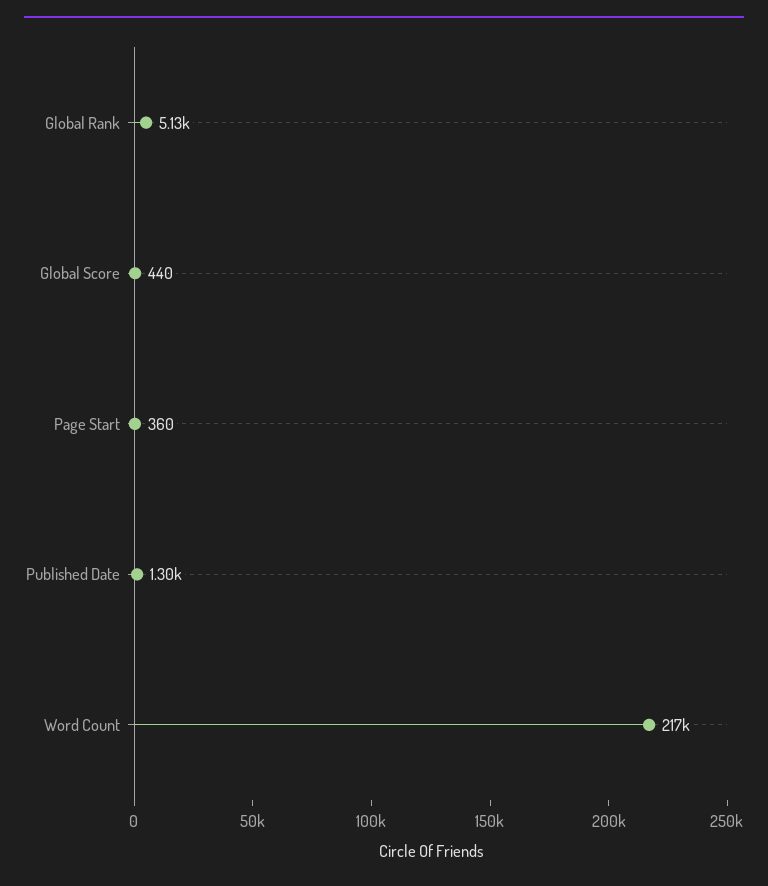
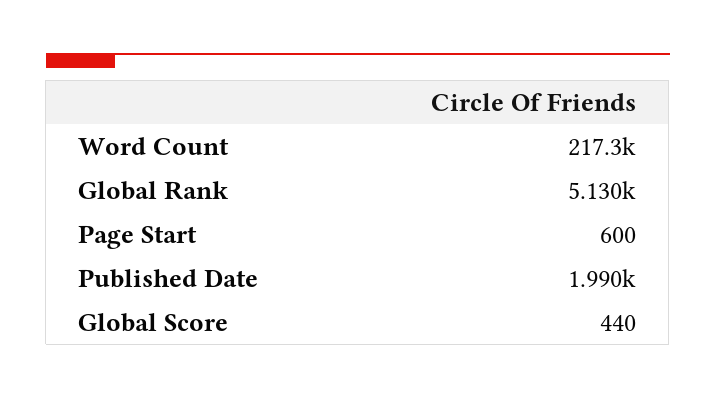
Page Start: 360 -> 600
Published Date: 1300 -> 1990

